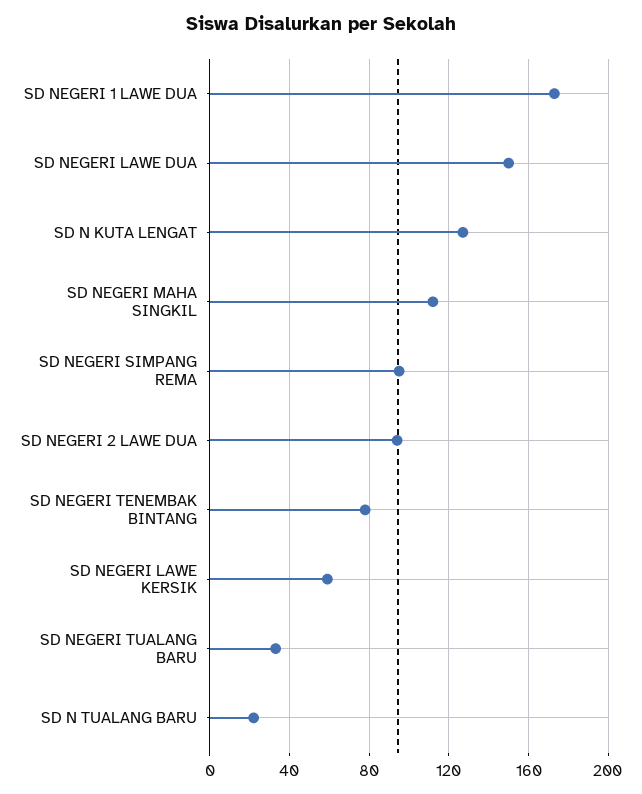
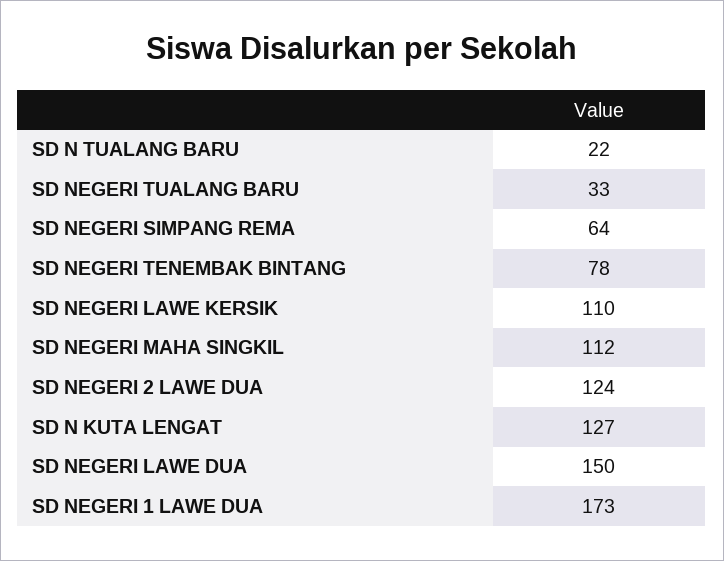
SD NEGERI SIMPANG REMA: 95 -> 64
SD NEGERI 2 LAWE DUA: 95 -> 124
SD NEGERI LAWE KERSIK: 60 -> 110

